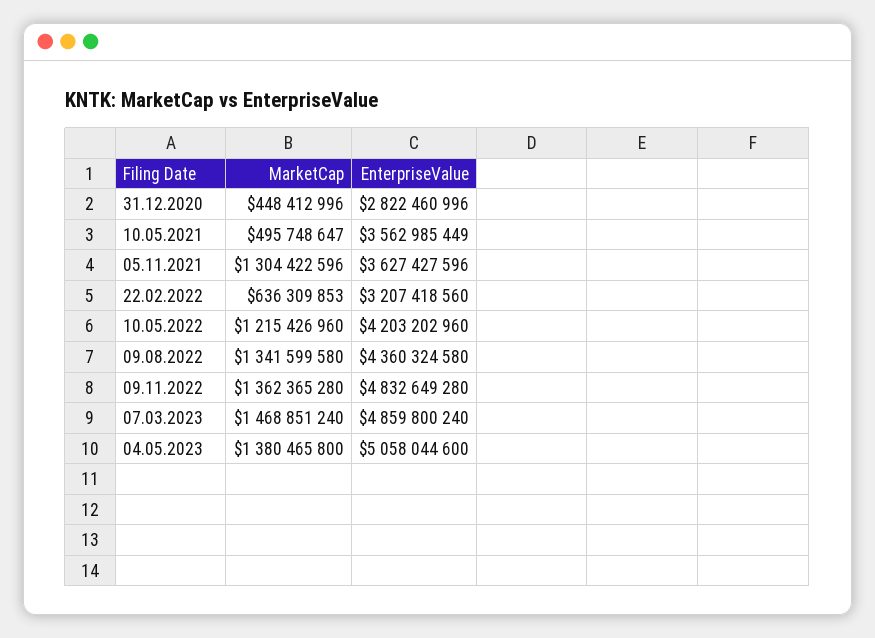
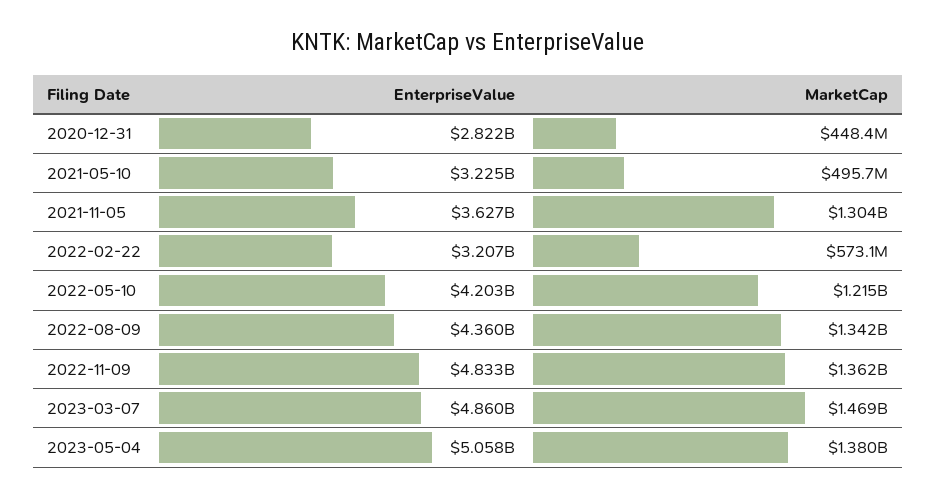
EnterpriseValue, 10.05.2021: 3562985449 -> 3225000000
MarketCap, 22.02.2022: 636309853 -> 573100000

